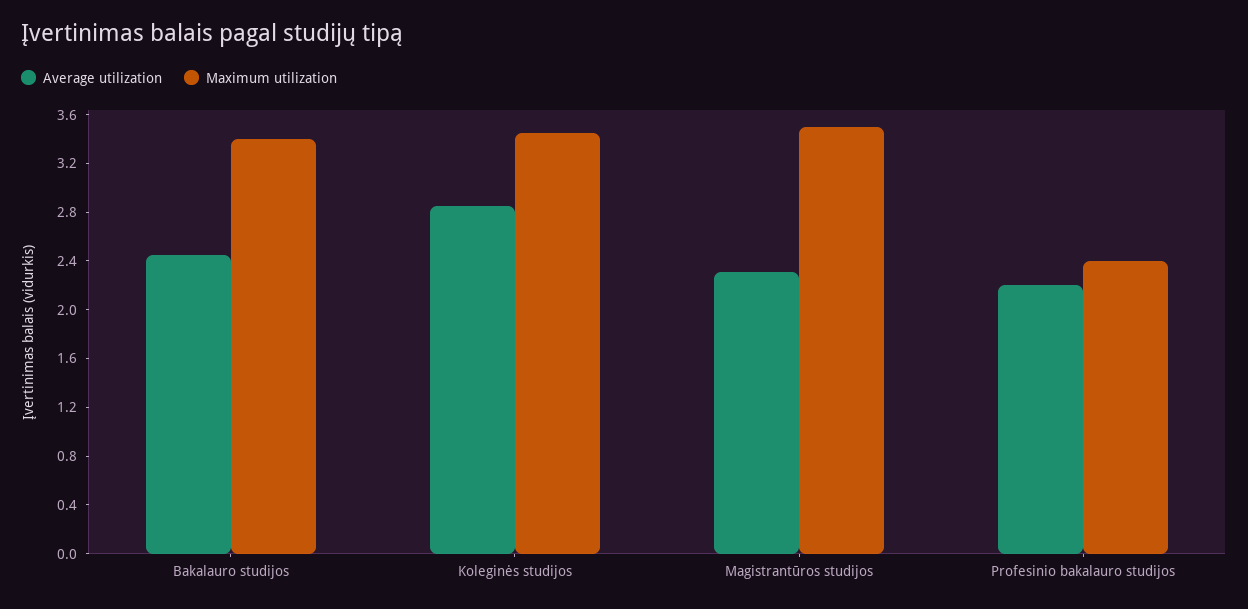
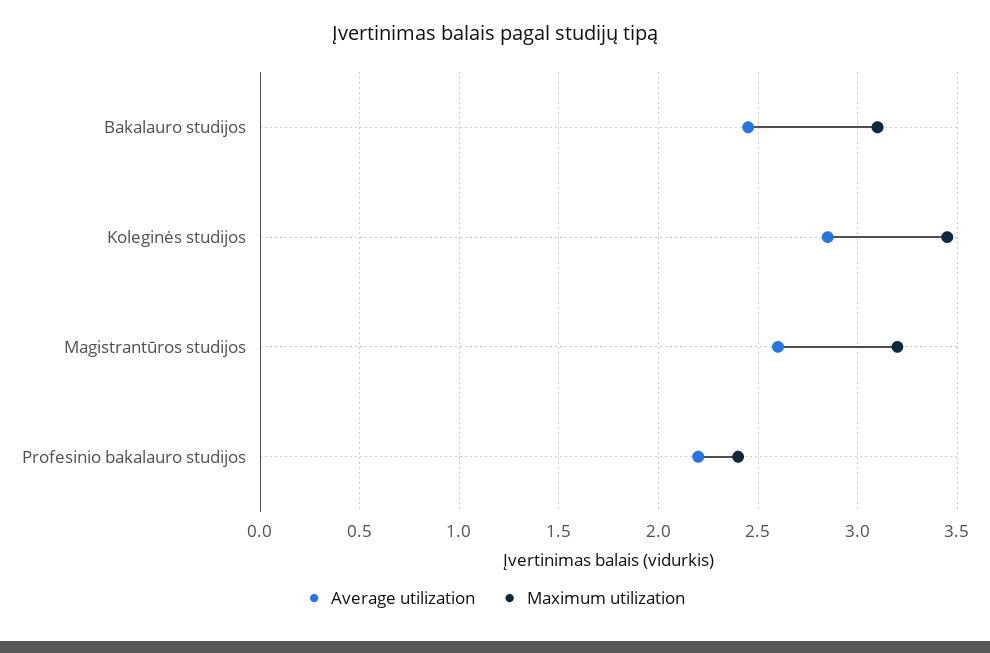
Maximum utilization, Bakalauro studijos: 3.4 -> 3.1
Average utilization, Magistrantūros studijos: 2.3 -> 2.6
Maximum utilization, Magistrantūros studijos: 3.5 -> 3.2

